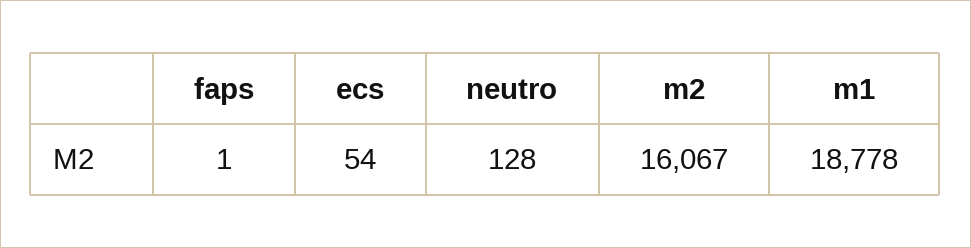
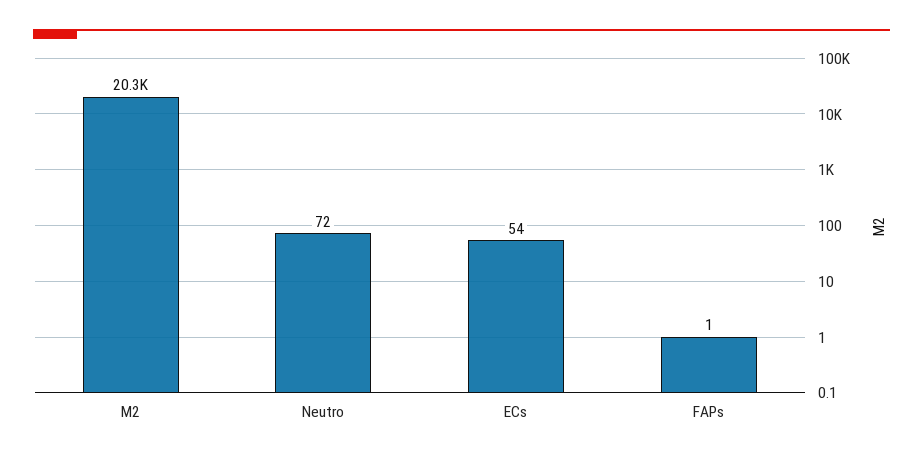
neutro: 128 -> 72
m2: 16067 -> 20300
m1: 18778 -> none

